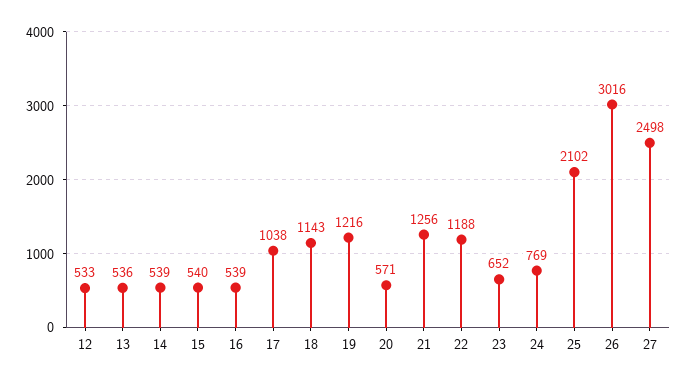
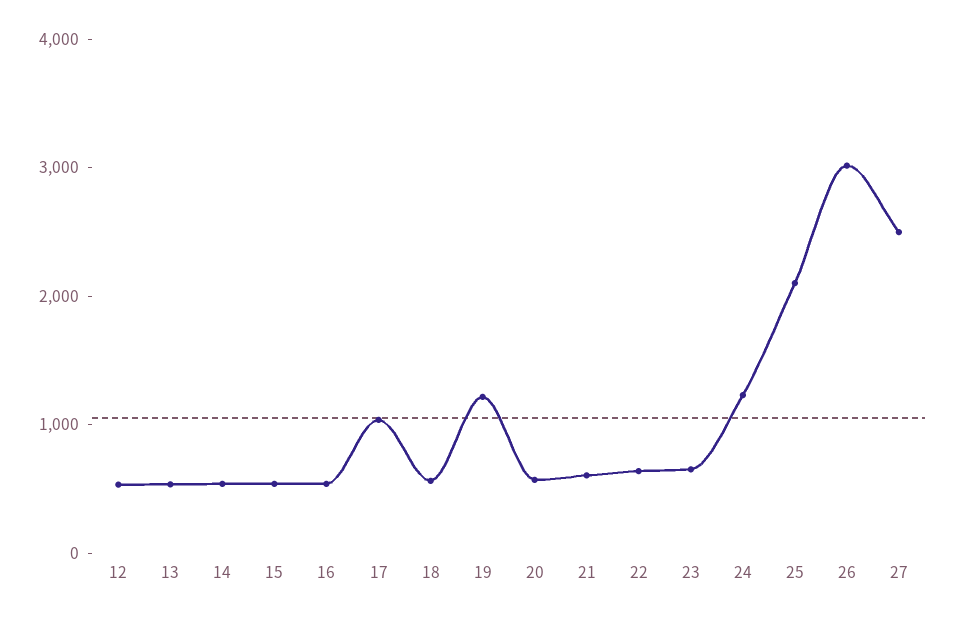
18: 1143 -> 600
21: 1256 -> 600
22: 1188 -> 600
24: 769 -> 1200

